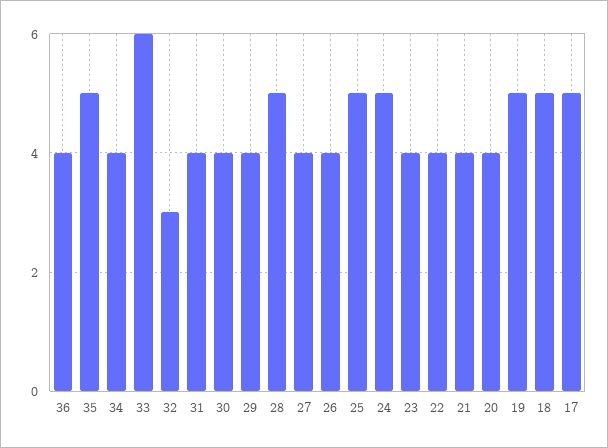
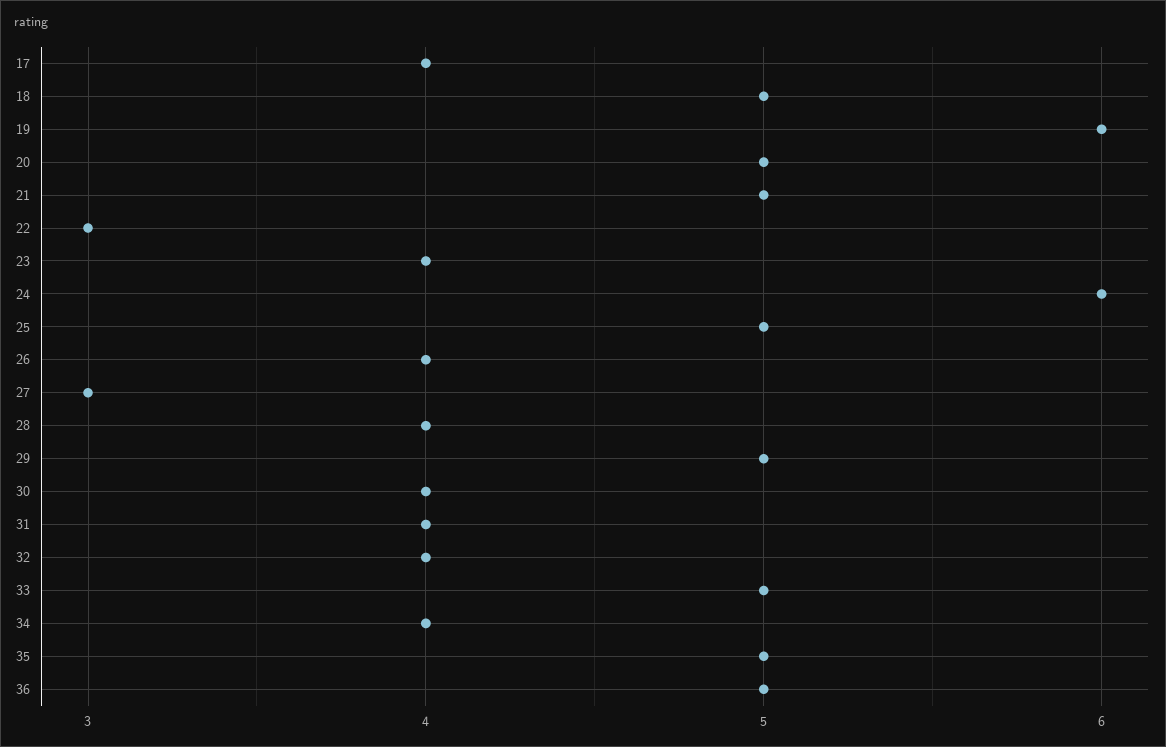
36: 4 -> 5
33: 6 -> 5
32: 3 -> 4
29: 4 -> 5
28: 5 -> 4
27: 4 -> 3
24: 5 -> 6
22: 4 -> 3
21: 4 -> 5
20: 4 -> 5
19: 5 -> 6
17: 5 -> 4

